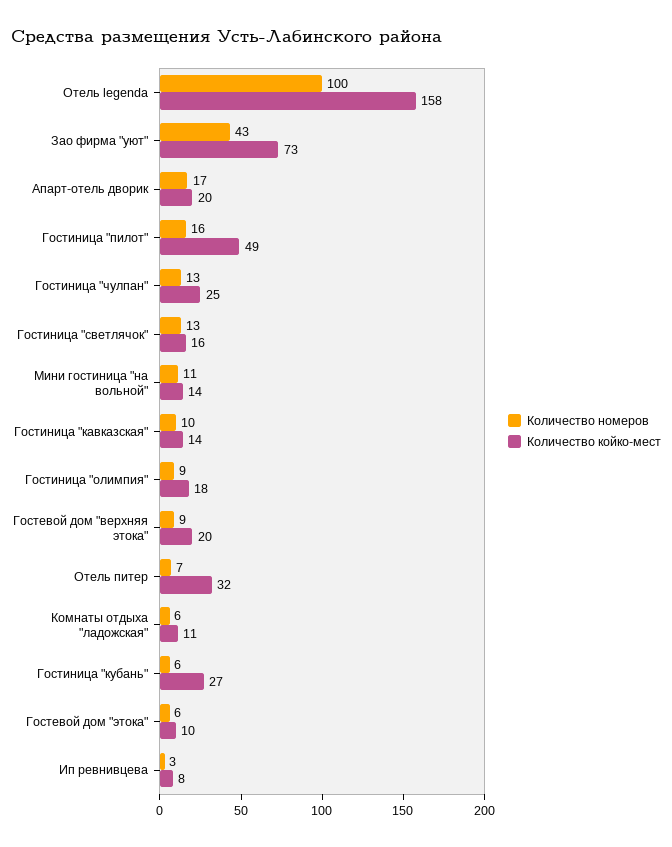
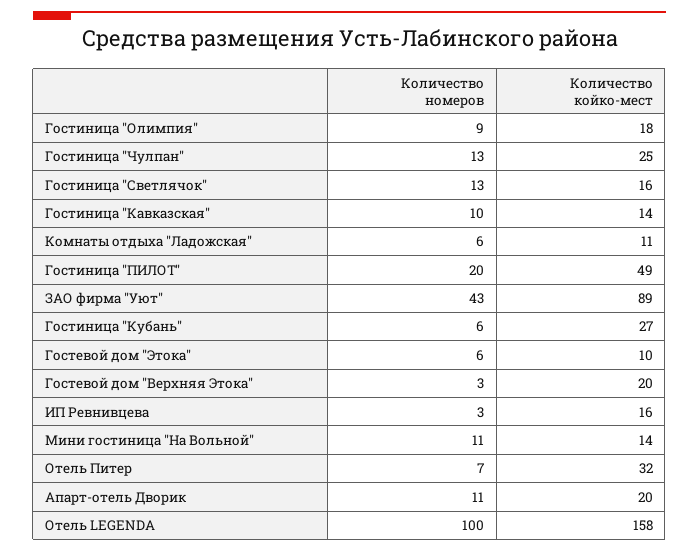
Количество койко-мест, Зао фирма "уют": 73 -> 89
Количество номеров, Апарт-отель дворик: 17 -> 11
Количество номеров, Гостиница "пилот": 16 -> 20
Количество номеров, Гостевой дом "верхняя этока": 9 -> 3
Количество койко-мест, Ип ревнивцева: 8 -> 16

